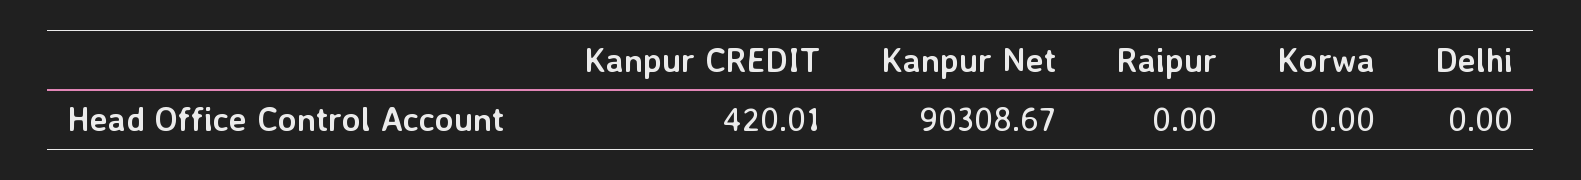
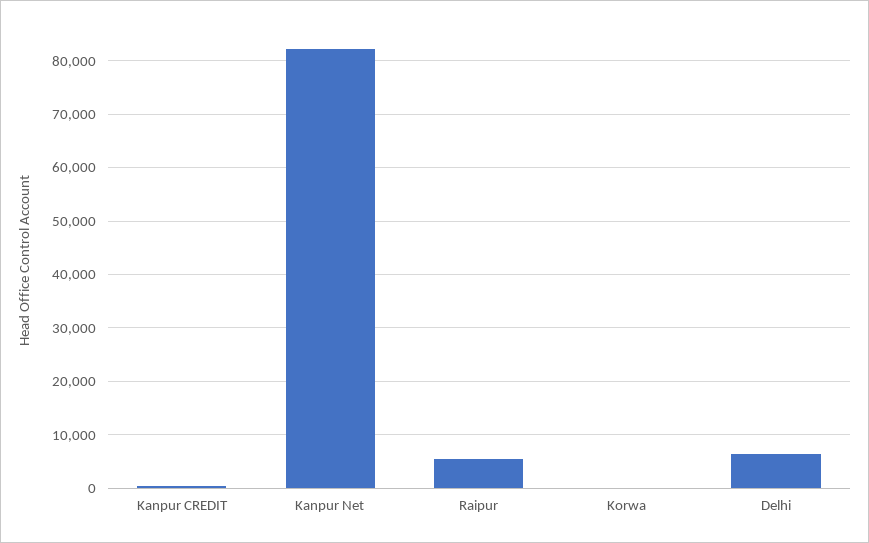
Kanpur Net: 90308.67 -> 82000
Raipur: 0 -> 6000
Delhi: 0 -> 6000

